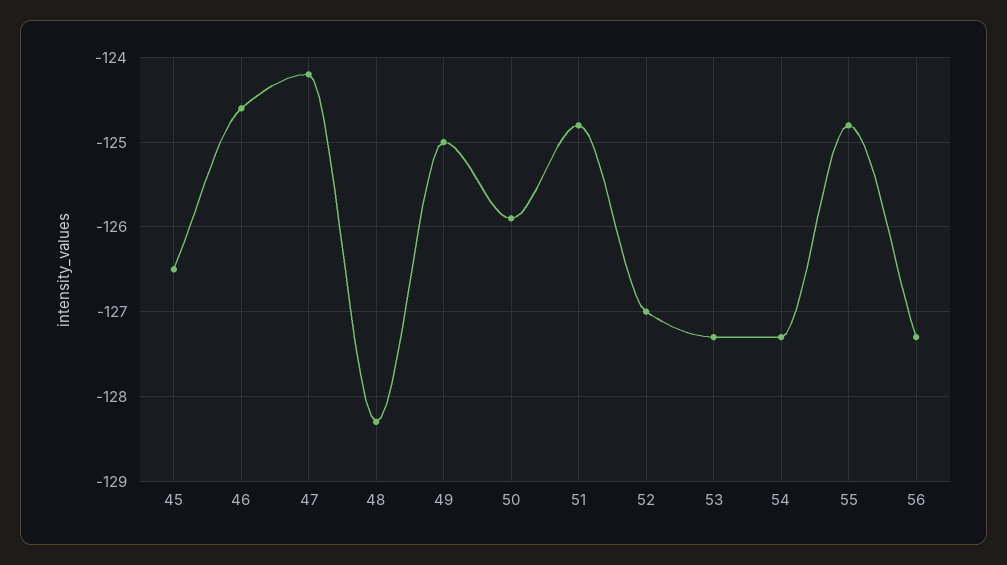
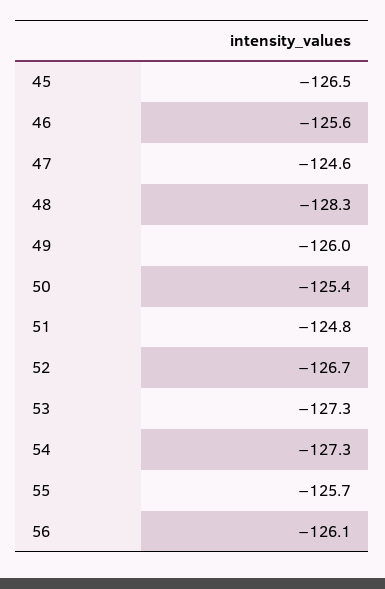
46: -124.6 -> -125.6
47: -124.2 -> -124.6
49: -125 -> -126
50: -125.9 -> -125.4
52: -127 -> -126.7
55: -124.8 -> -125.7
56: -127.3 -> -126.1

